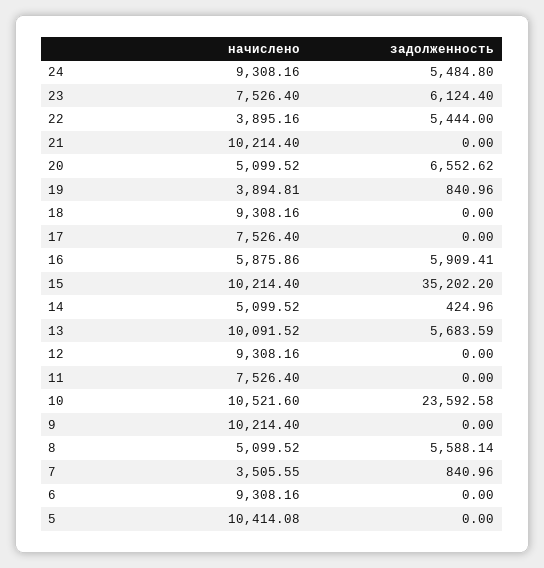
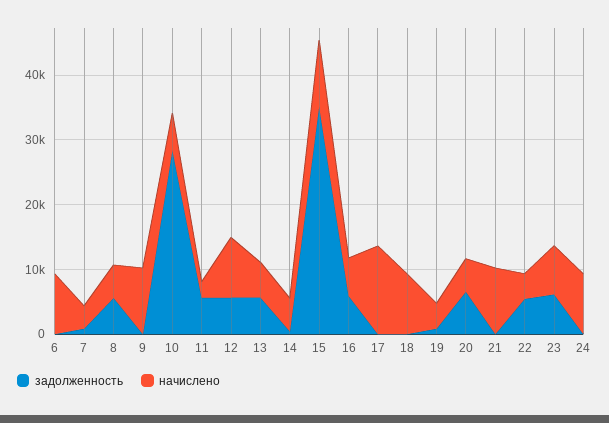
задолженность, 24: 5484.8 -> 0
начислено, 17: 7526.4 -> 14000
начислено, 13: 10091.52 -> 6000
задолженность, 12: 0 -> 6000
начислено, 11: 7526.4 -> 2000
задолженность, 11: 0 -> 6000
начислено, 10: 10521.6 -> 6000
задолженность, 10: 23592.58 -> 28000
начислено, 5: 10414.08 -> none
задолженность, 5: 0 -> none

